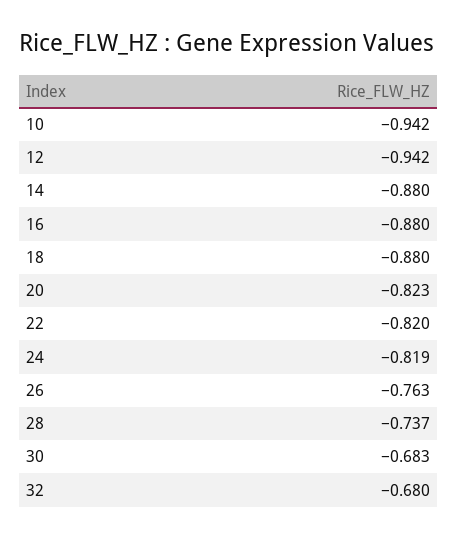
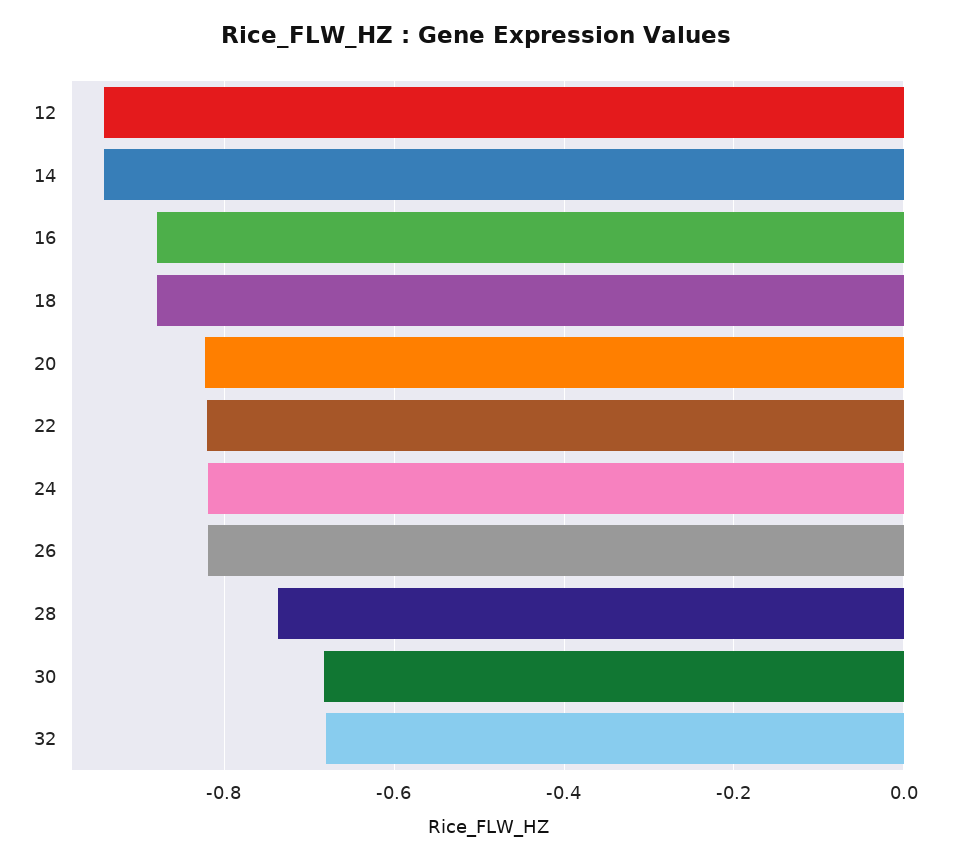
10: -0.942 -> none
14: -0.88 -> -0.94
26: -0.763 -> -0.82

